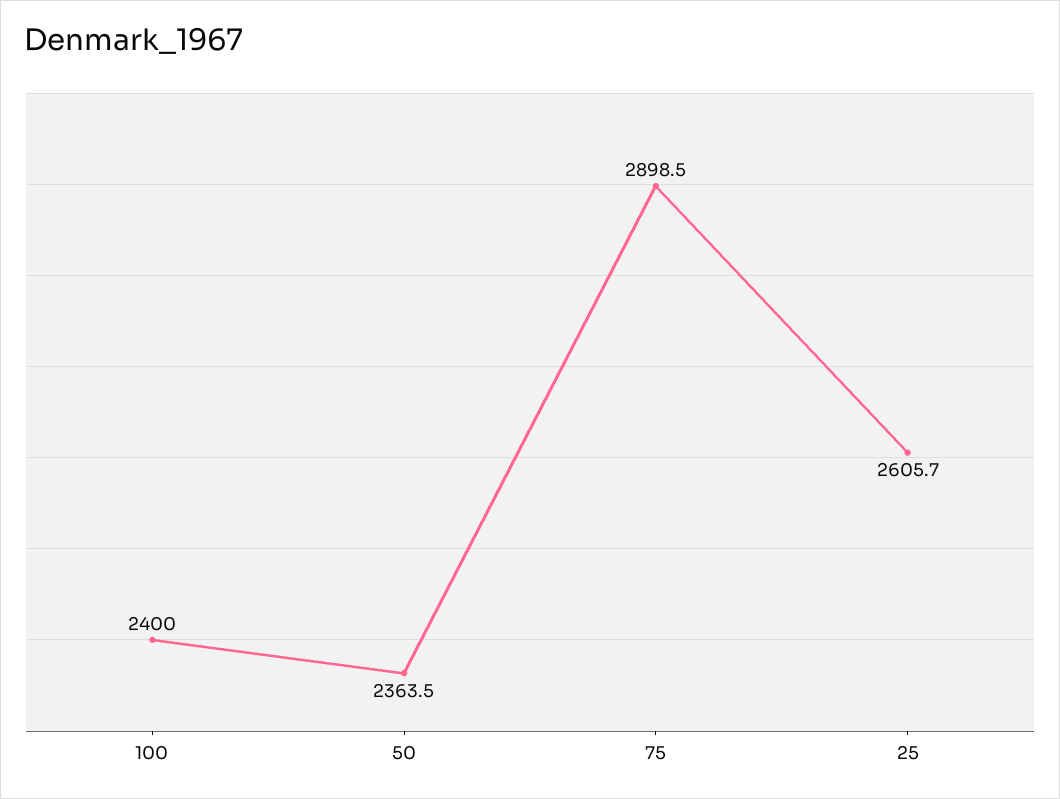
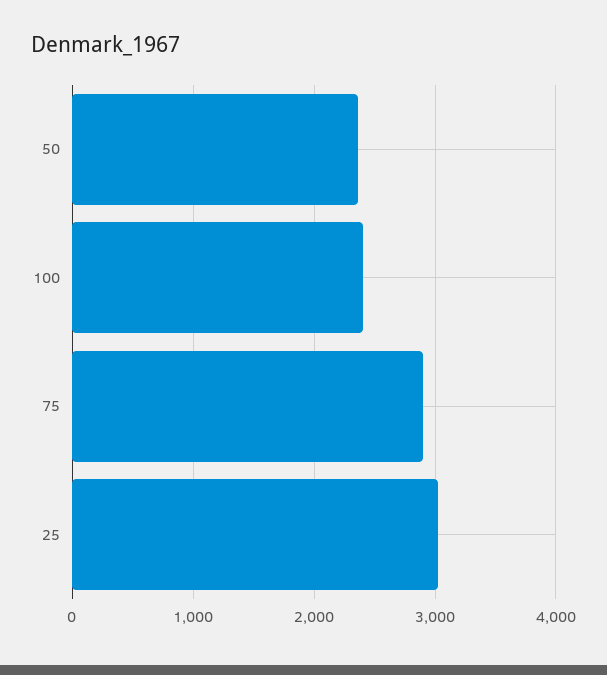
25: 2605.7 -> 3000

